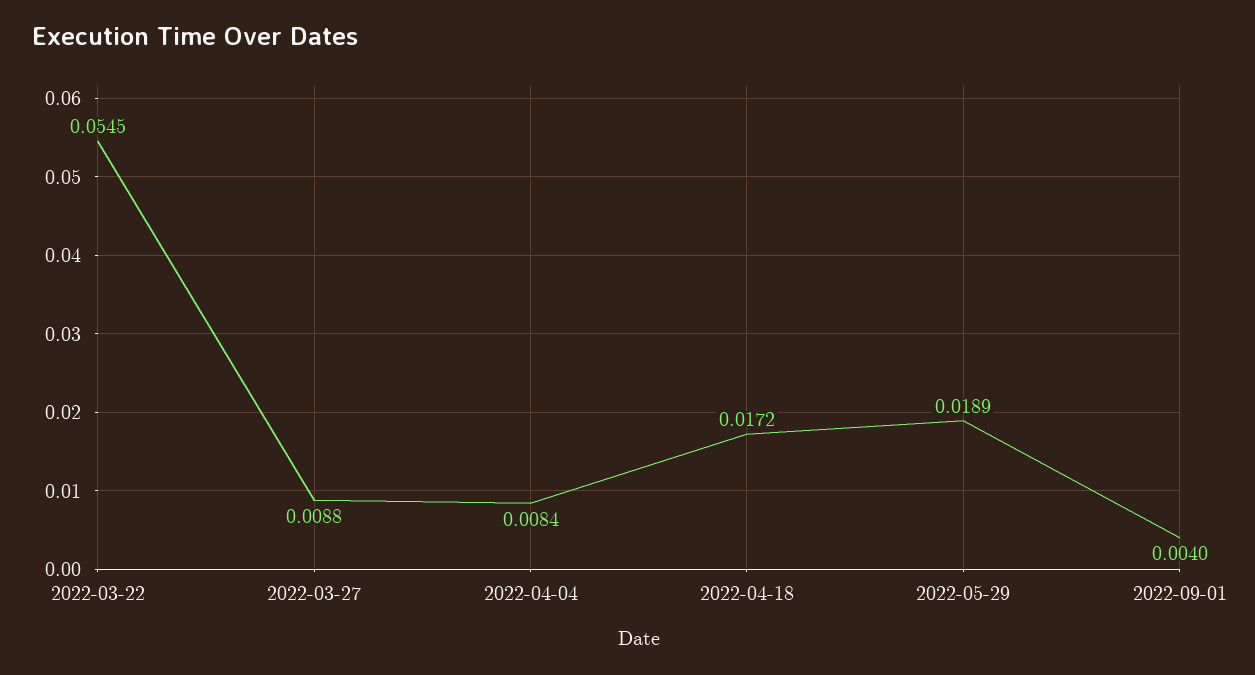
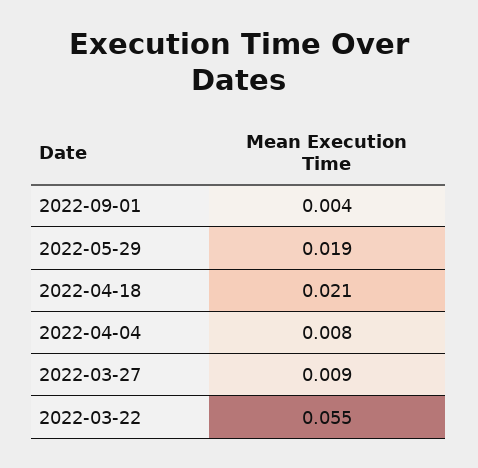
2022-04-18: 0.0172 -> 0.021

